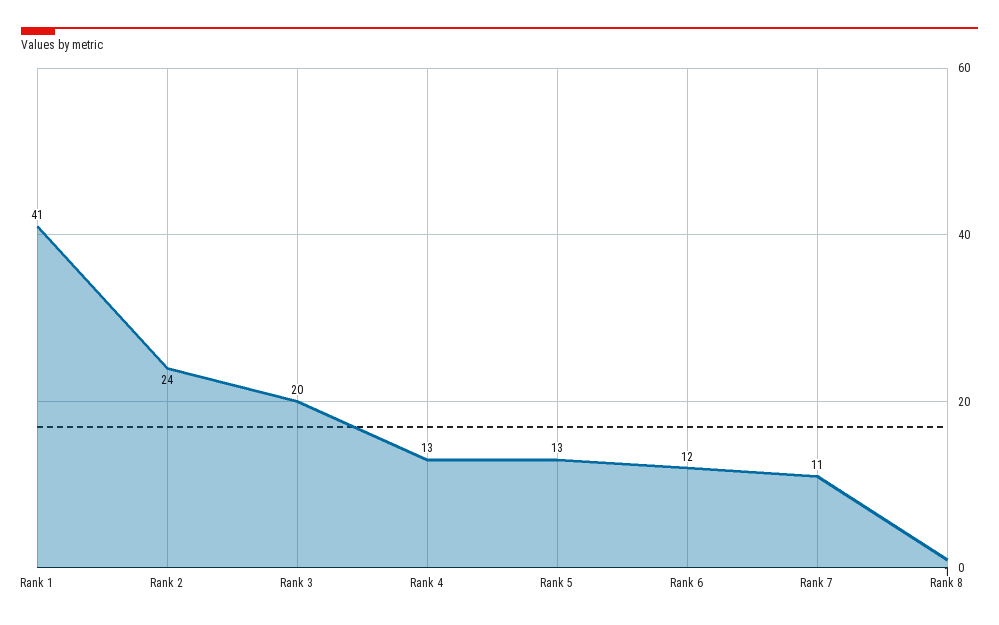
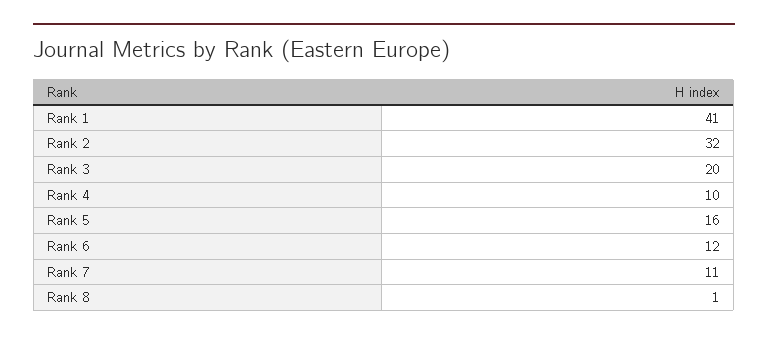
Rank 2: 24 -> 32
Rank 4: 13 -> 10
Rank 5: 13 -> 16

